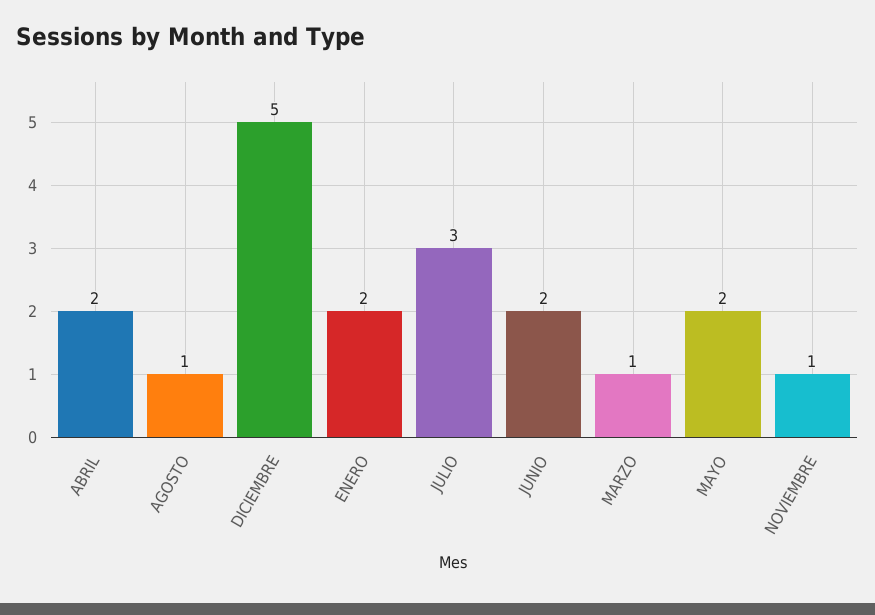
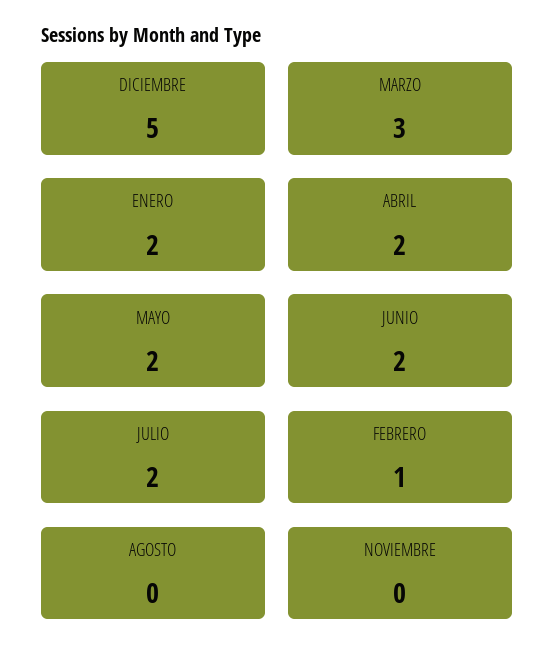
AGOSTO: 1 -> 0
JULIO: 3 -> 2
MARZO: 1 -> 3
NOVIEMBRE: 1 -> 0
FEBRERO: none -> 1

